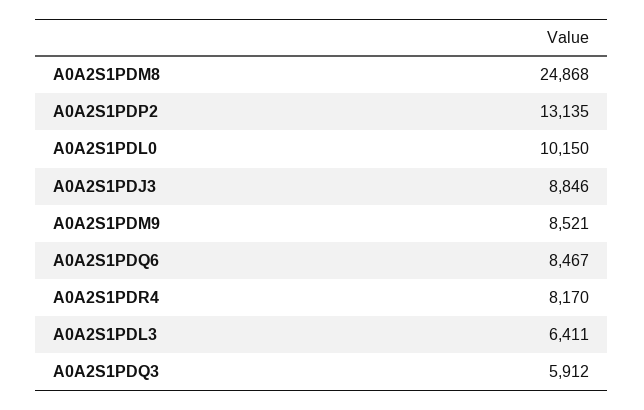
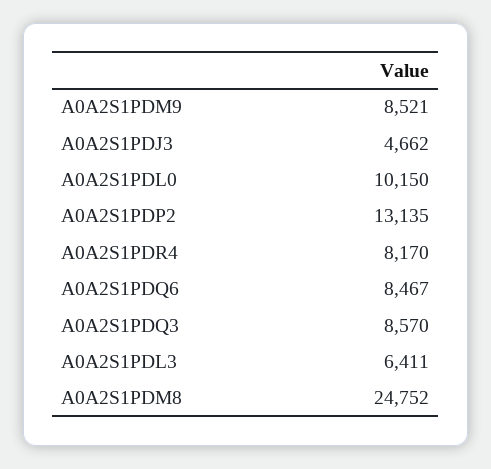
A0A2S1PDM8: 24868 -> 24752
A0A2S1PDJ3: 8846 -> 4662
A0A2S1PDQ3: 5912 -> 8570

